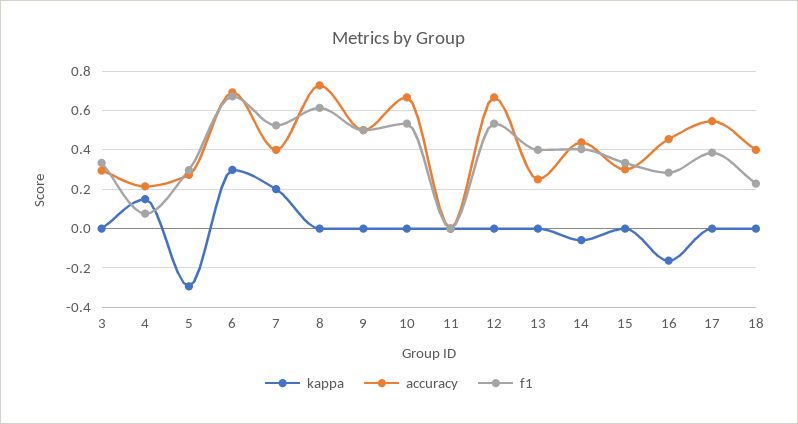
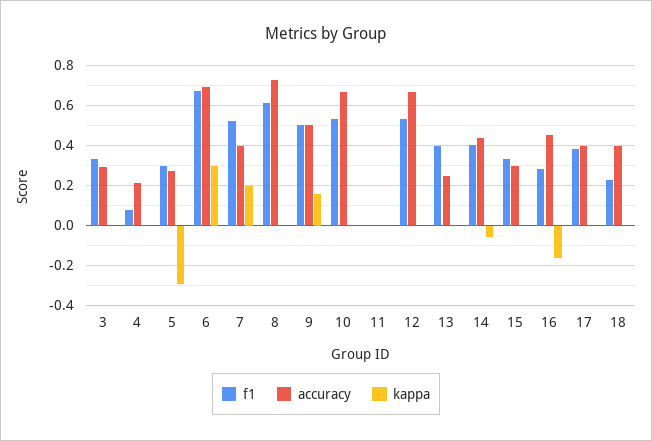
kappa, 4: 0.15 -> 0
kappa, 9: 0 -> 0.15
accuracy, 17: 0.55 -> 0.4

